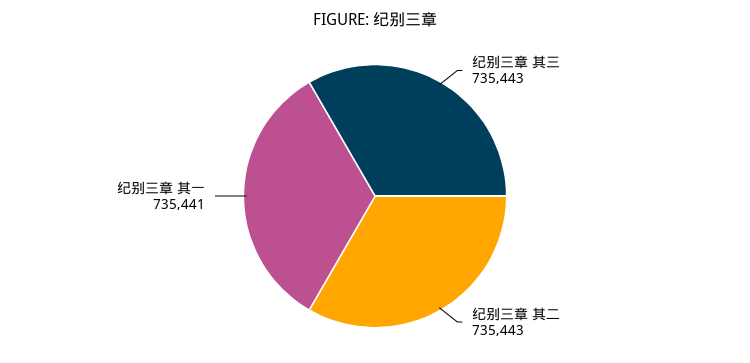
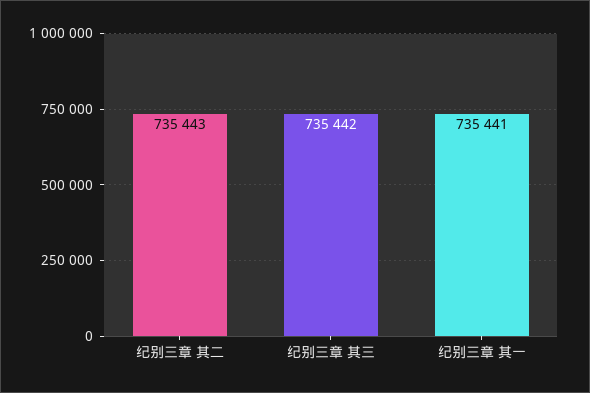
纪别三章 其三: 735443 -> 735442

